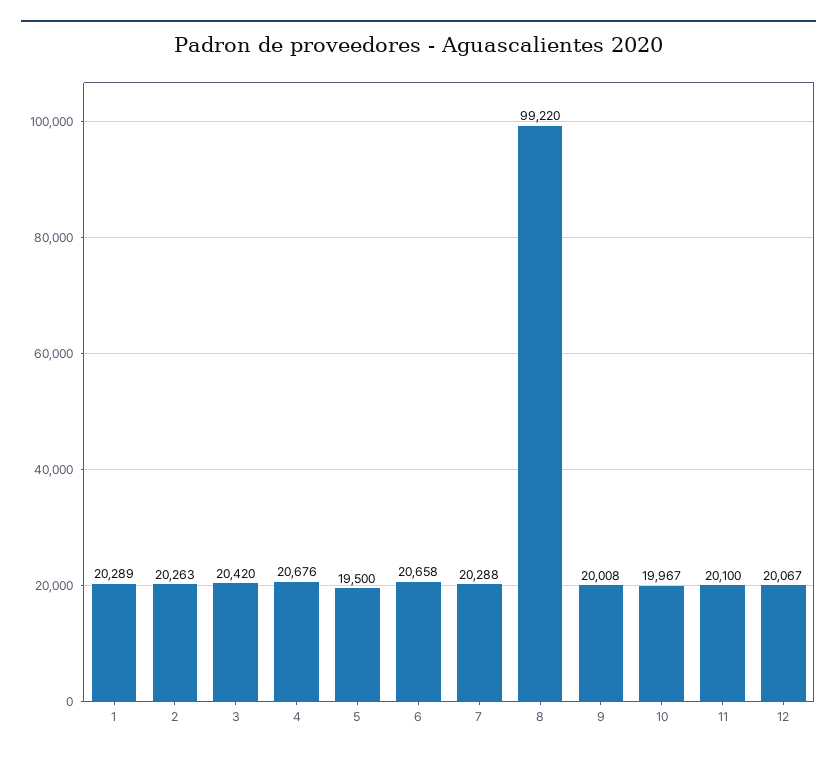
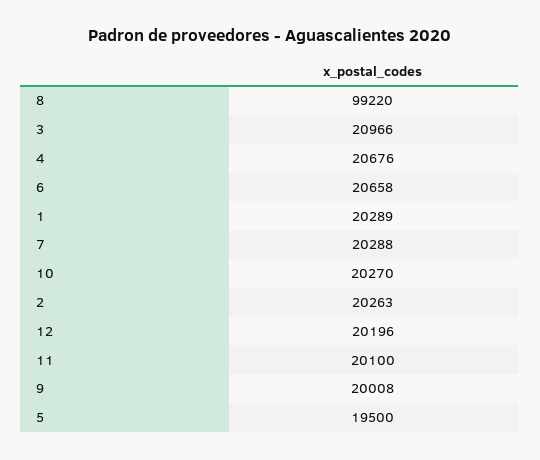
3: 20420 -> 20966
10: 19967 -> 20270
12: 20067 -> 20196

